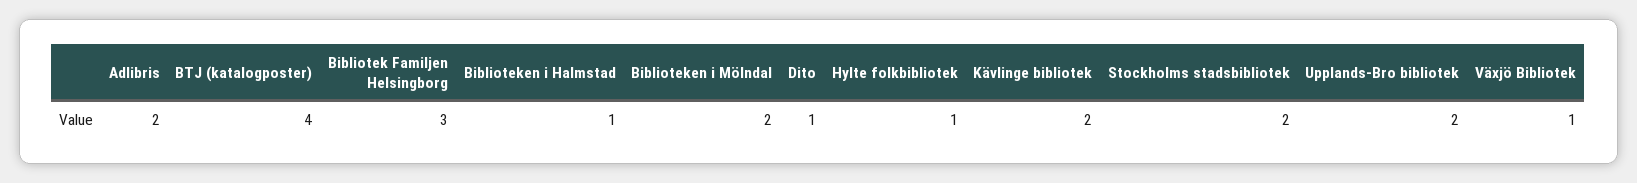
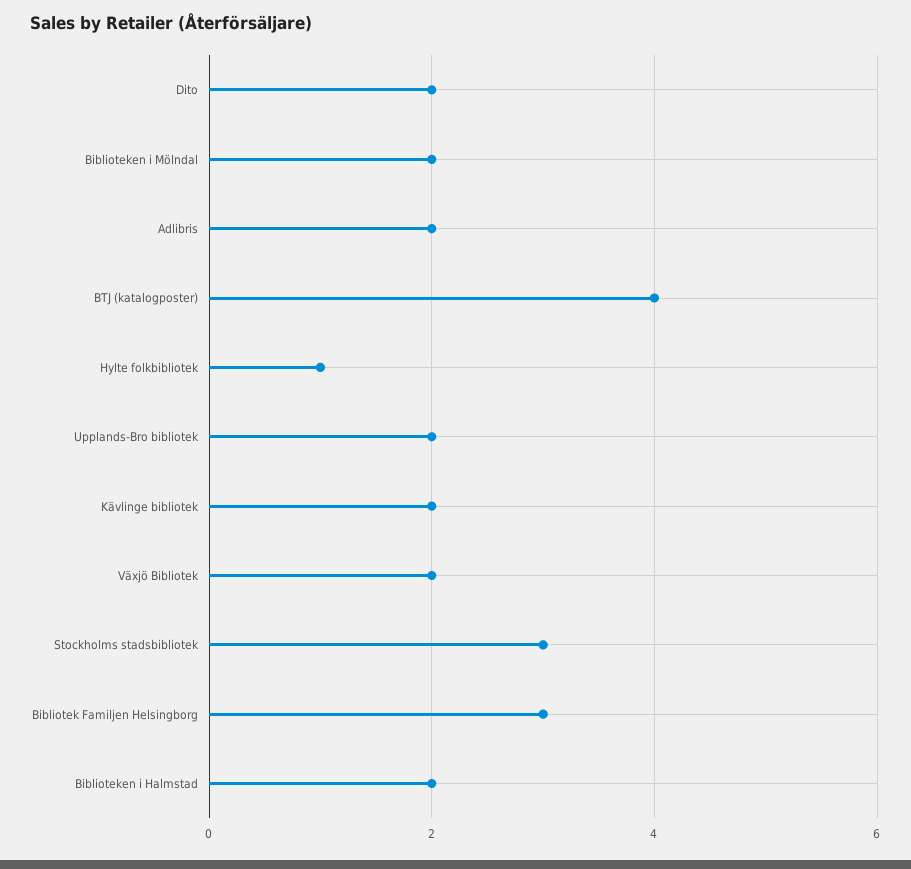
Biblioteken i Halmstad: 1 -> 2
Dito: 1 -> 2
Stockholms stadsbibliotek: 2 -> 3
Växjö Bibliotek: 1 -> 2

